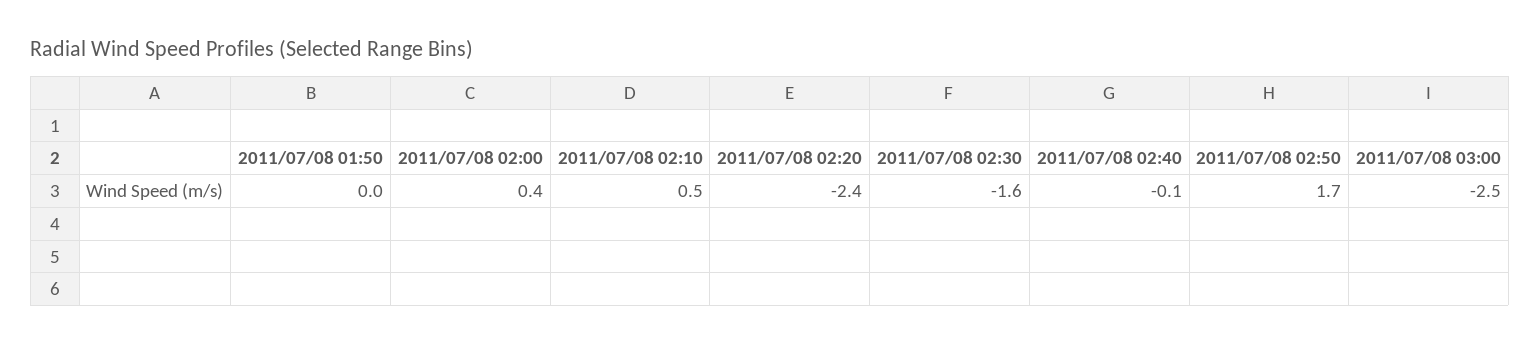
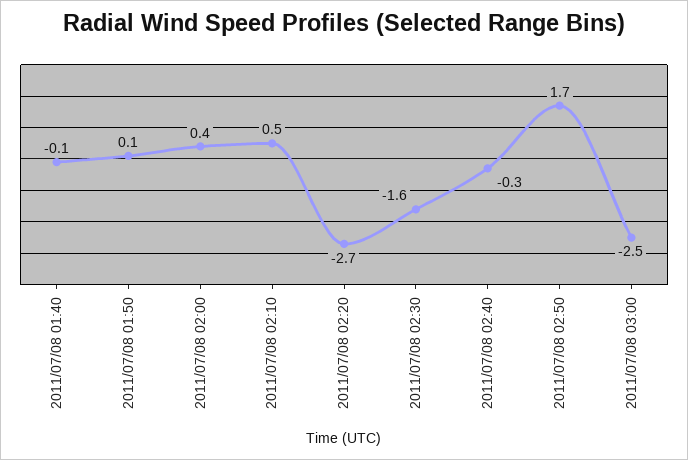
2011/07/08 01:50: 0 -> 0.1
2011/07/08 02:20: -2.4 -> -2.7
2011/07/08 02:40: -0.1 -> -0.3
2011/07/08 01:40: none -> -0.1

